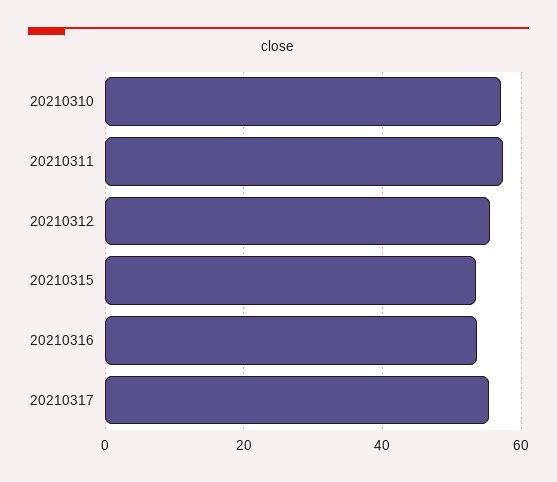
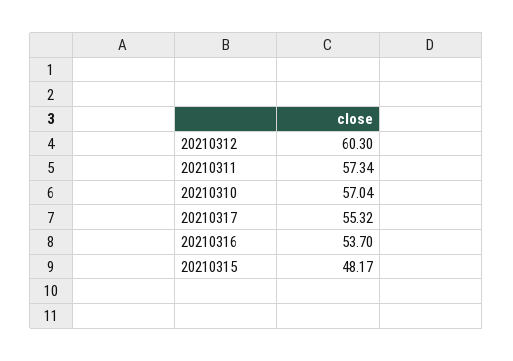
20210312: 56 -> 60.3
20210315: 54 -> 48.17

